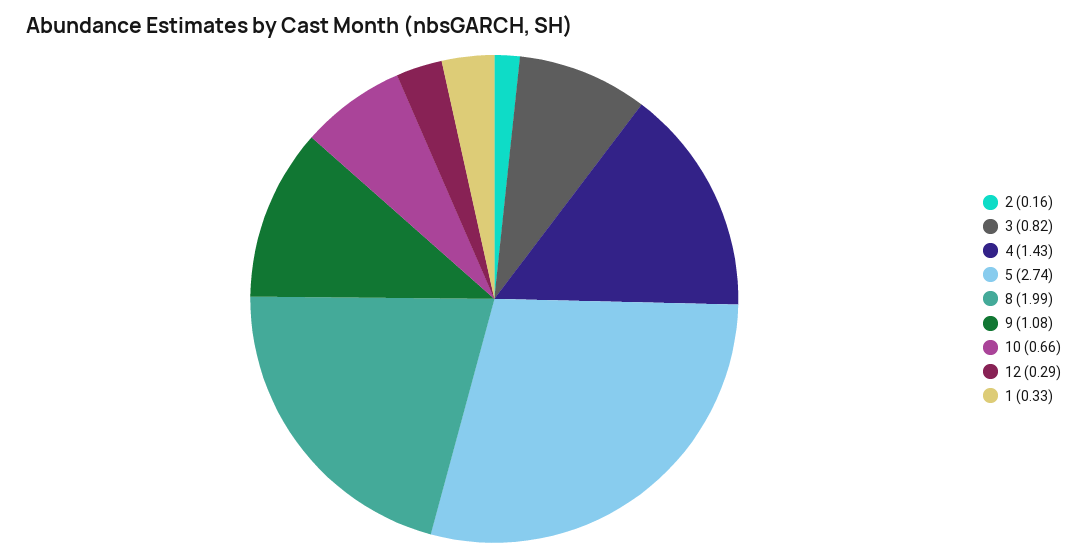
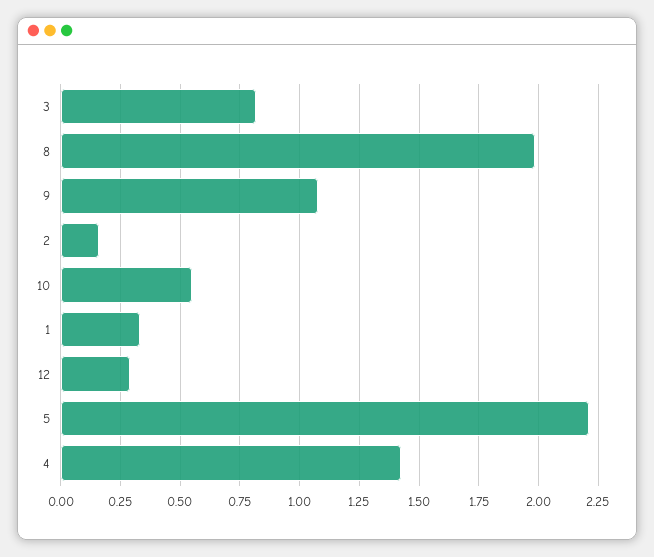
5: 2.74 -> 2.2
10: 0.66 -> 0.55

